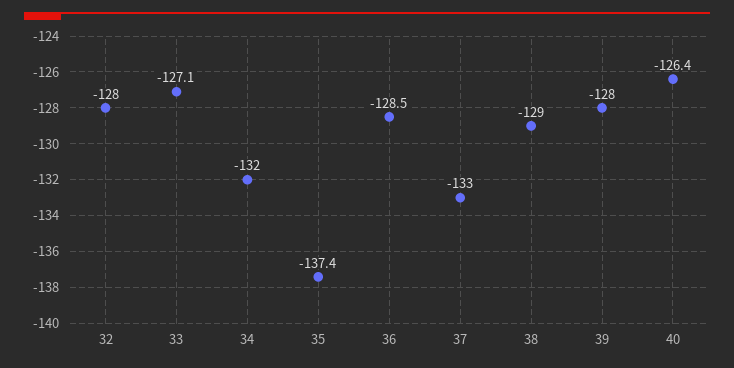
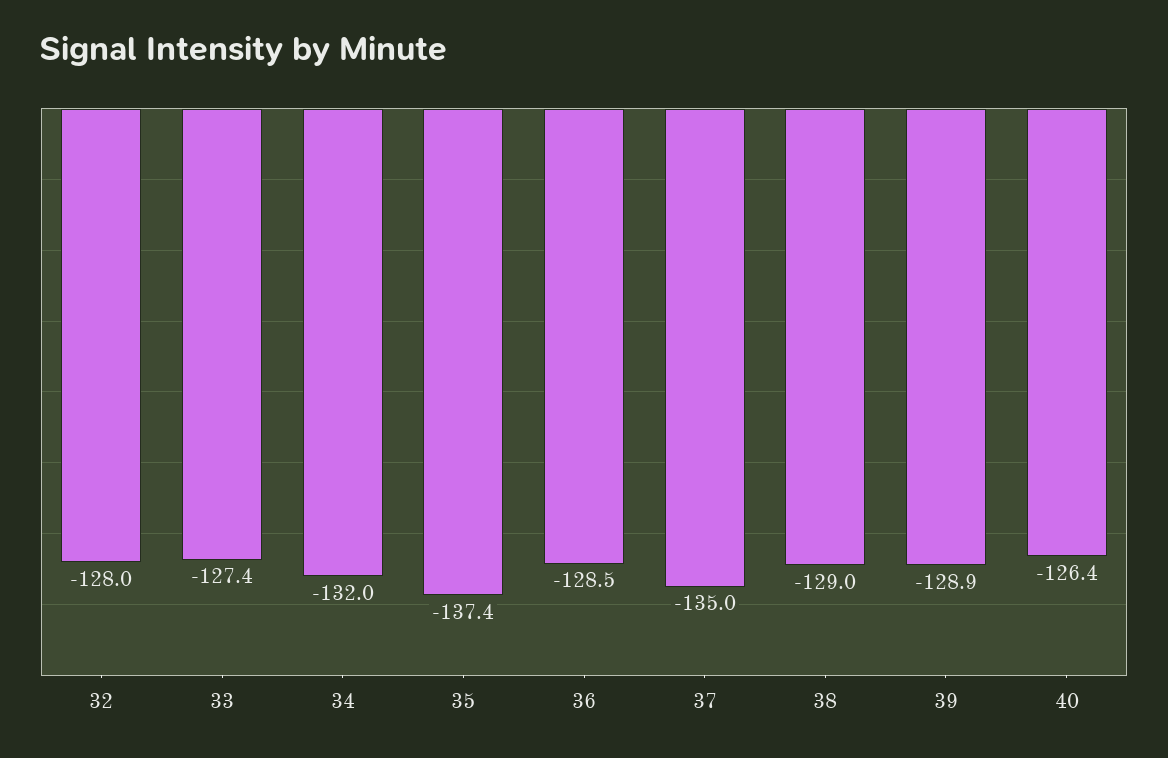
33: -127.1 -> -127.4
37: -133 -> -135
39: -128 -> -128.9

